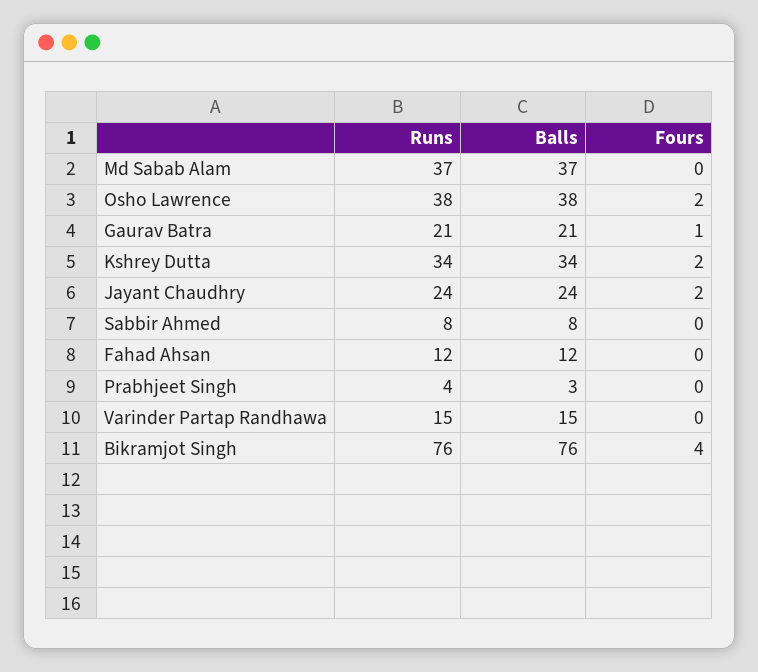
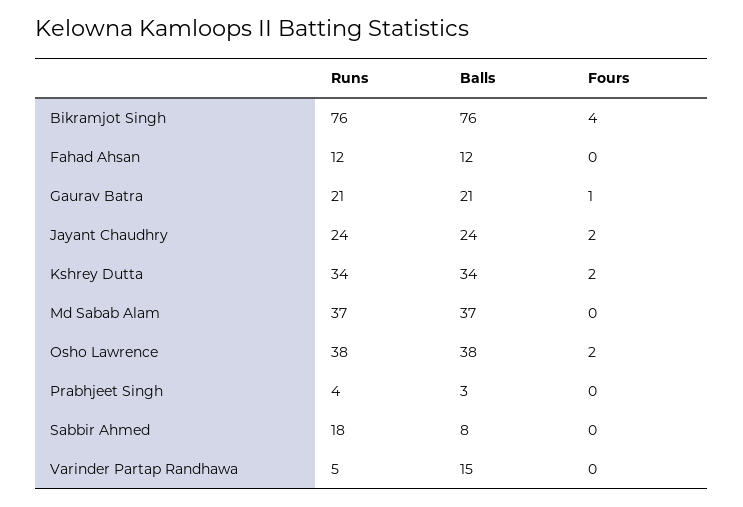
Runs, Sabbir Ahmed: 8 -> 18
Runs, Varinder Partap Randhawa: 15 -> 5

